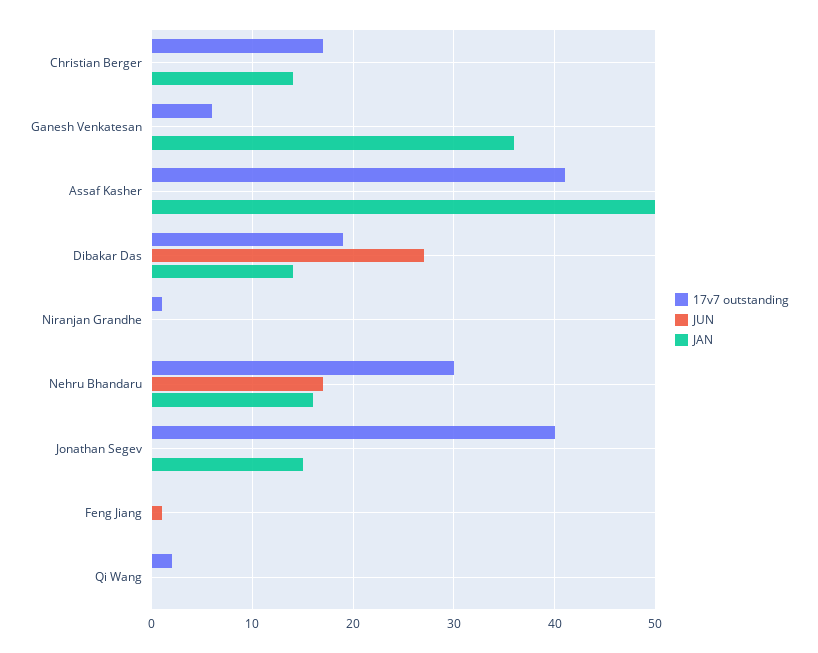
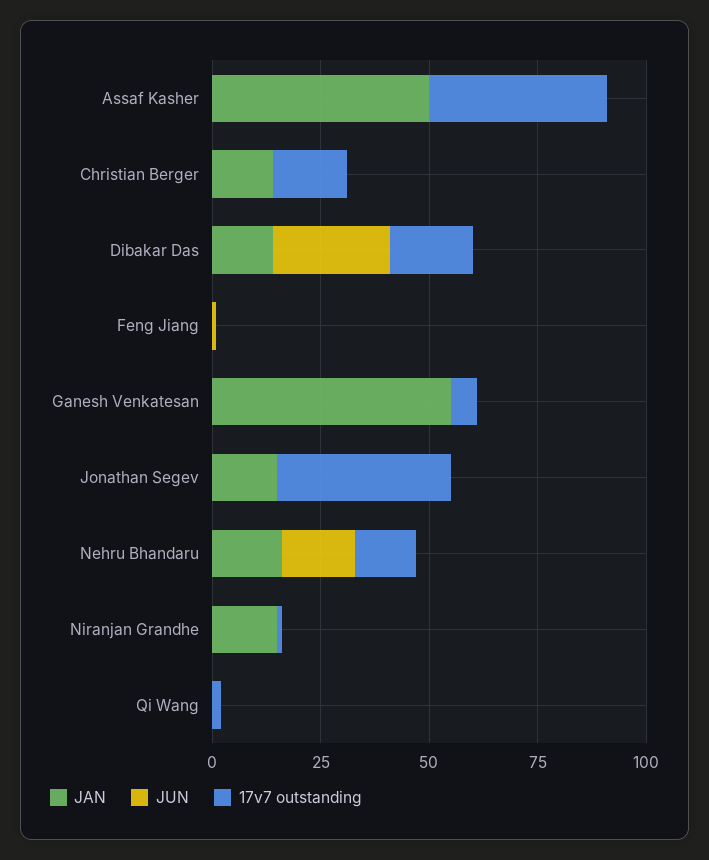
JAN, Ganesh Venkatesan: 36 -> 55
JAN, Niranjan Grandhe: 0 -> 15
17v7 outstanding, Nehru Bhandaru: 30 -> 15

